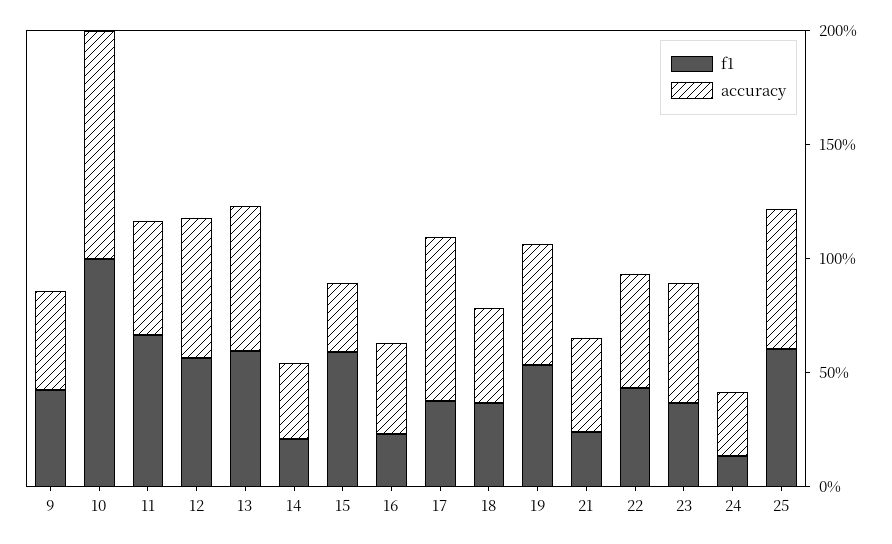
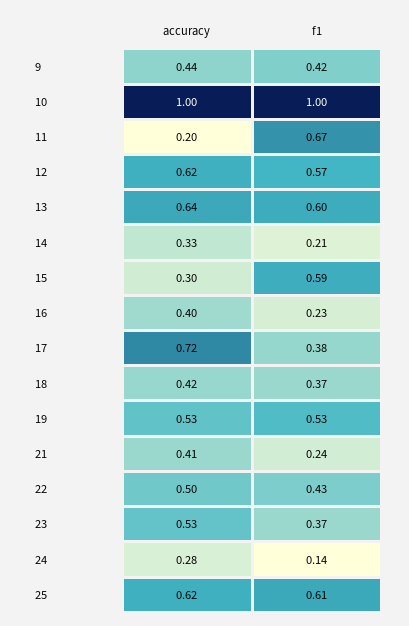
accuracy, 11: 0.5 -> 0.2

